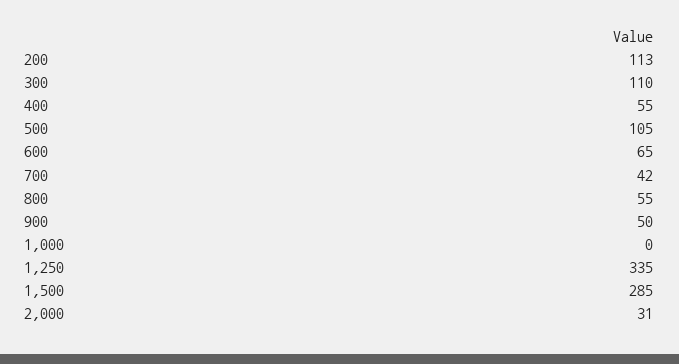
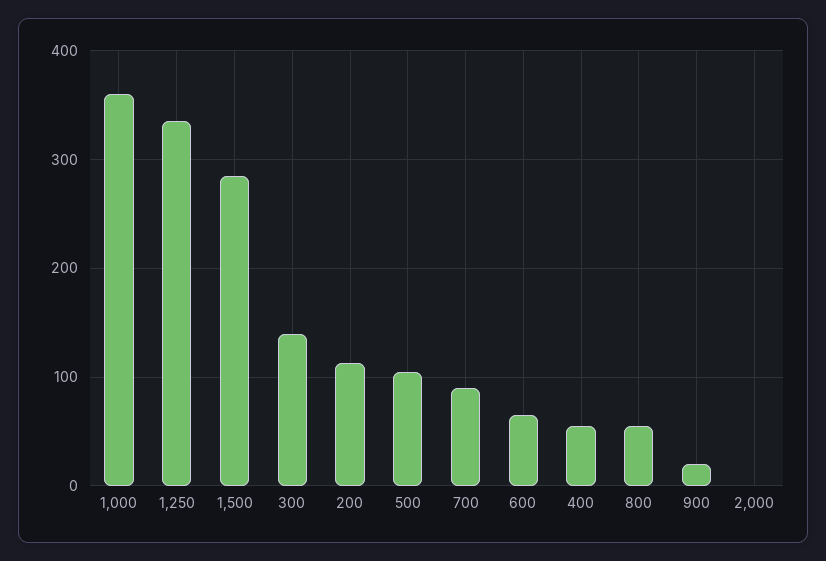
300: 110 -> 140
700: 42 -> 90
900: 50 -> 20
1,000: 0 -> 360
2,000: 31 -> 0

